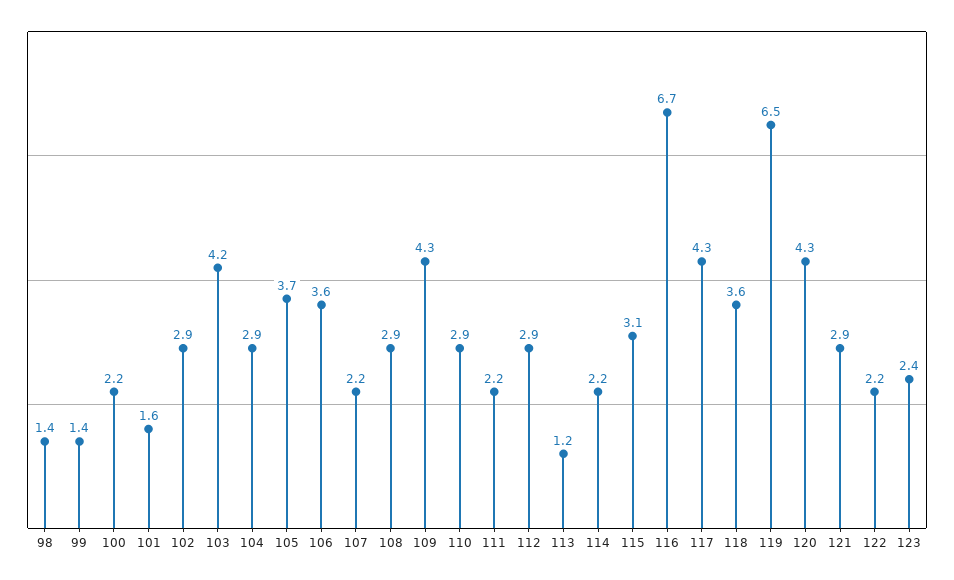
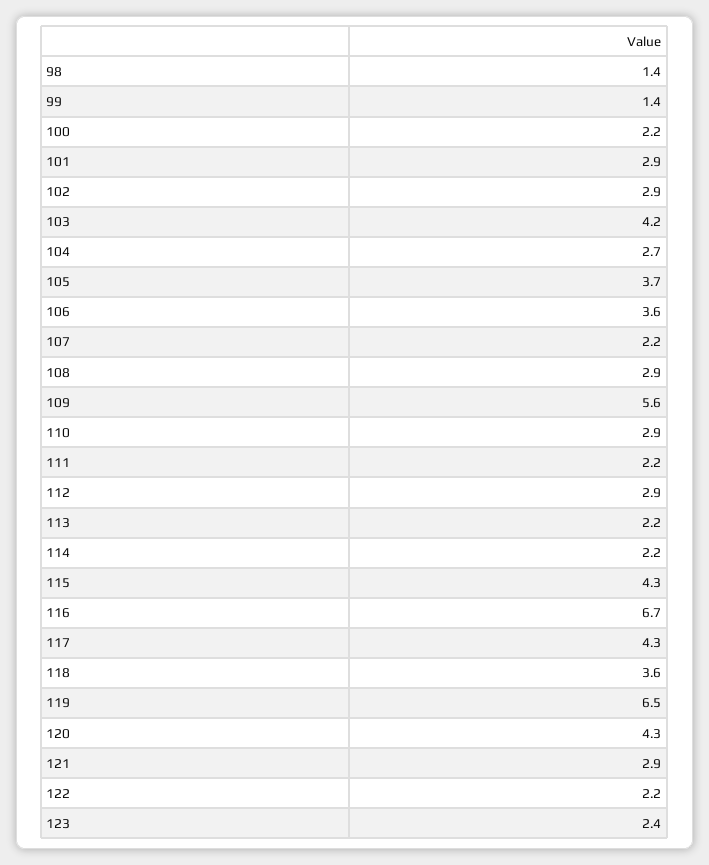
101: 1.6 -> 2.9
104: 2.9 -> 2.7
109: 4.3 -> 5.6
113: 1.2 -> 2.2
115: 3.1 -> 4.3

